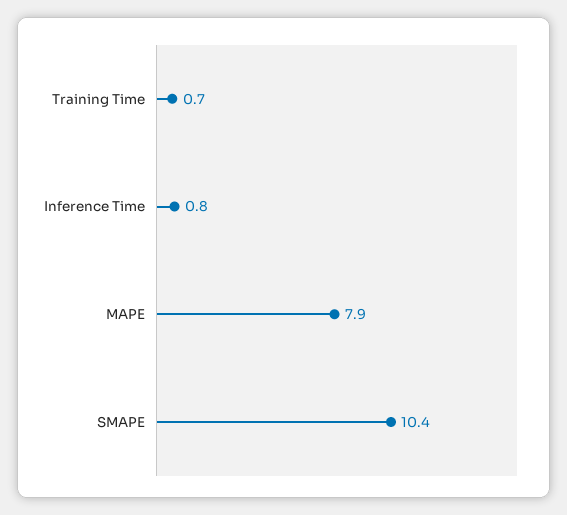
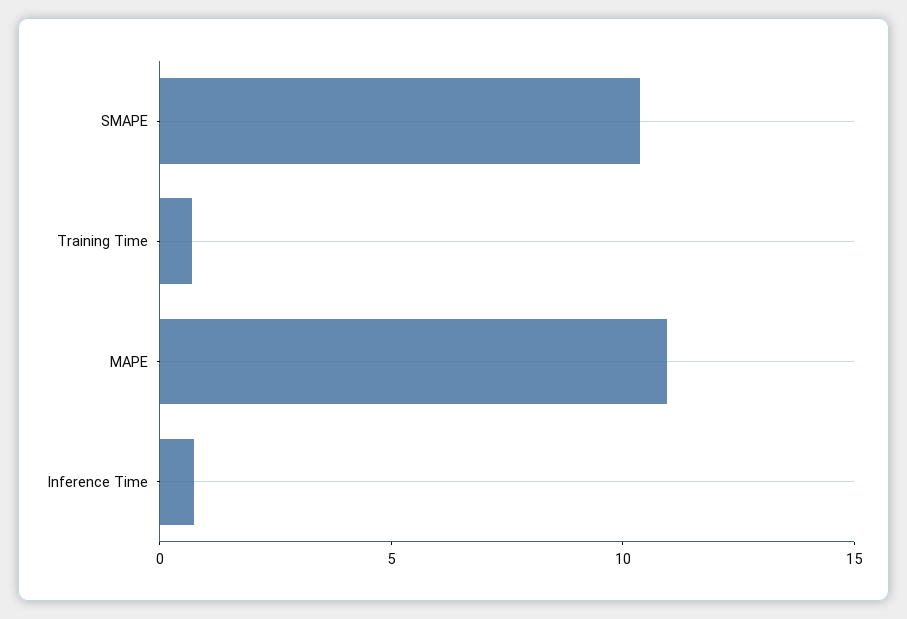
MAPE: 7.9 -> 11

